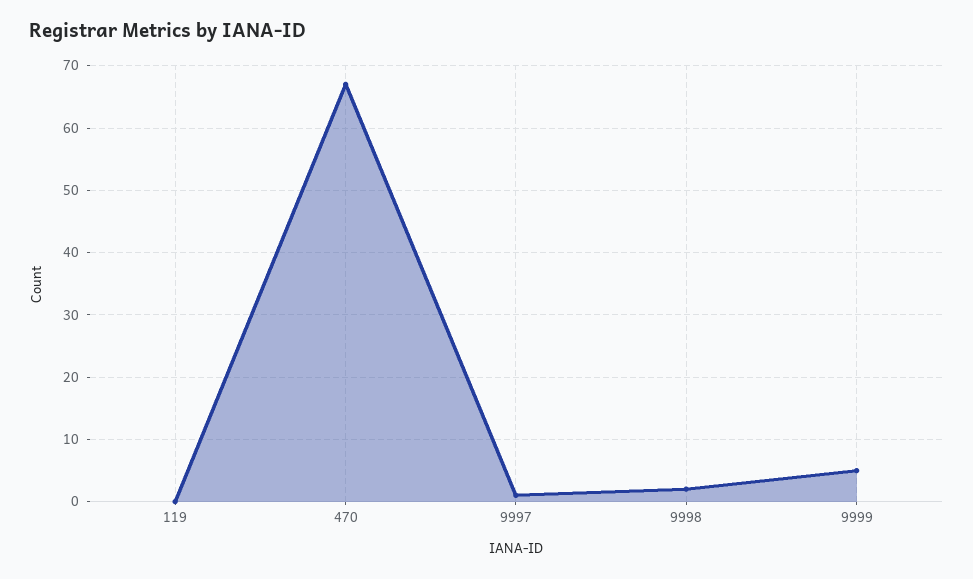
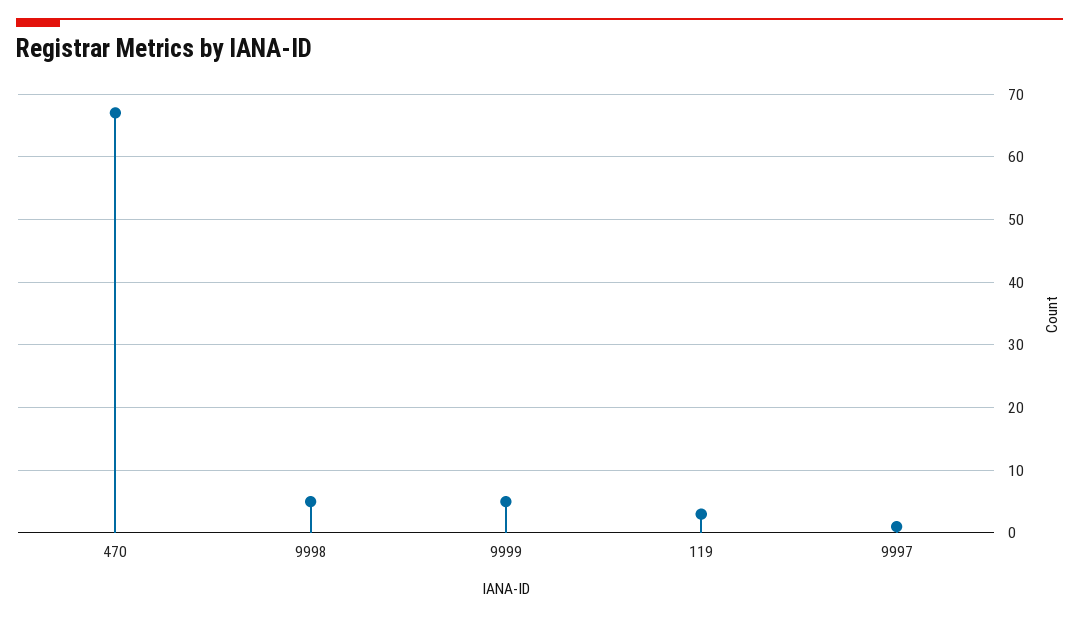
119: 0 -> 3
9998: 2 -> 5

